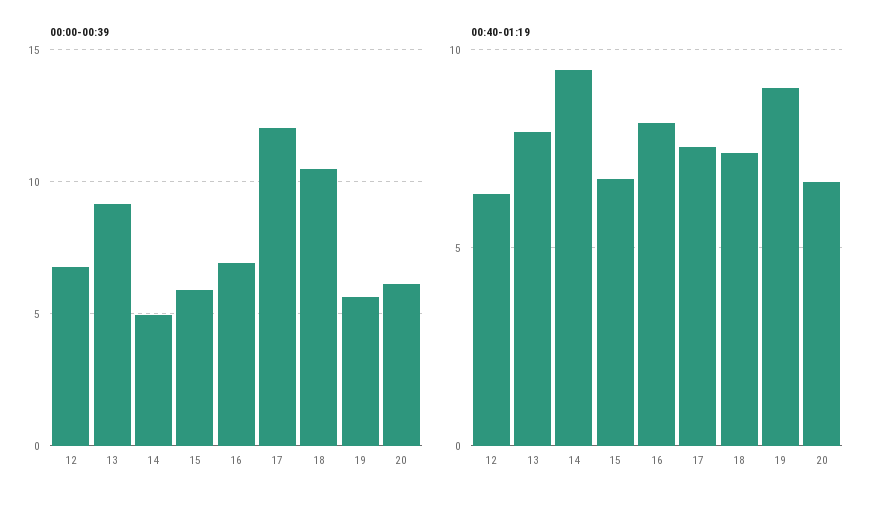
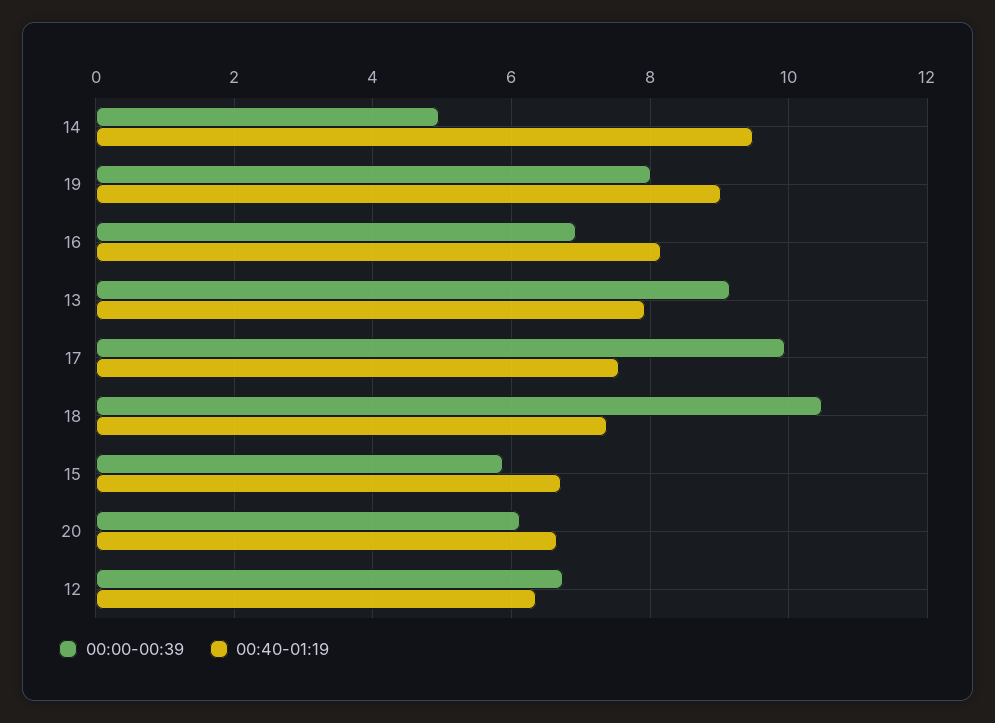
00:00-00:39, 17: 12 -> 10
00:00-00:39, 19: 5.5 -> 8

